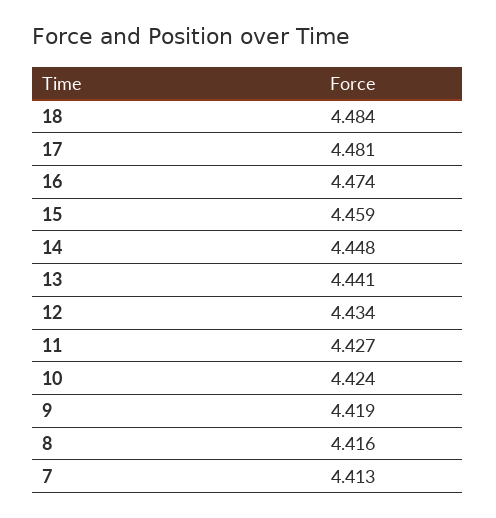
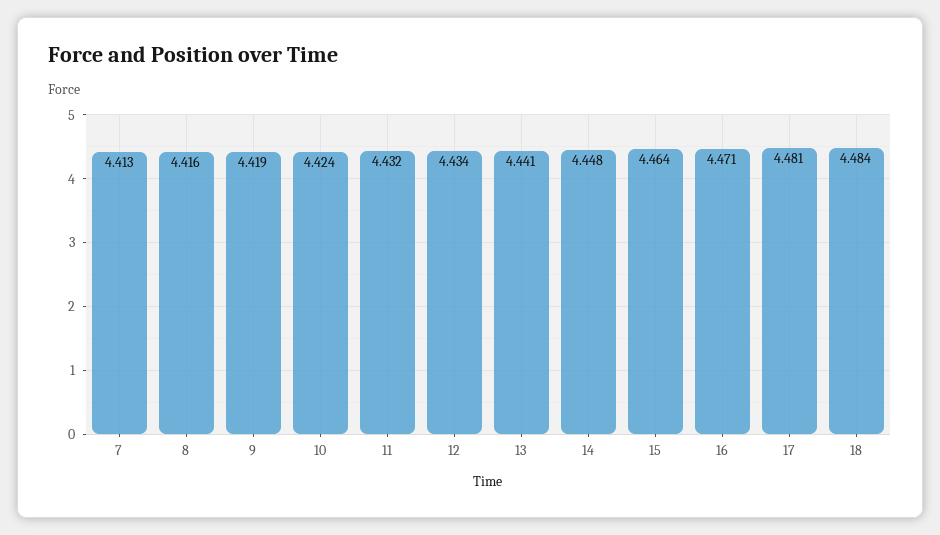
16: 4.474 -> 4.471
15: 4.459 -> 4.464
11: 4.427 -> 4.432

